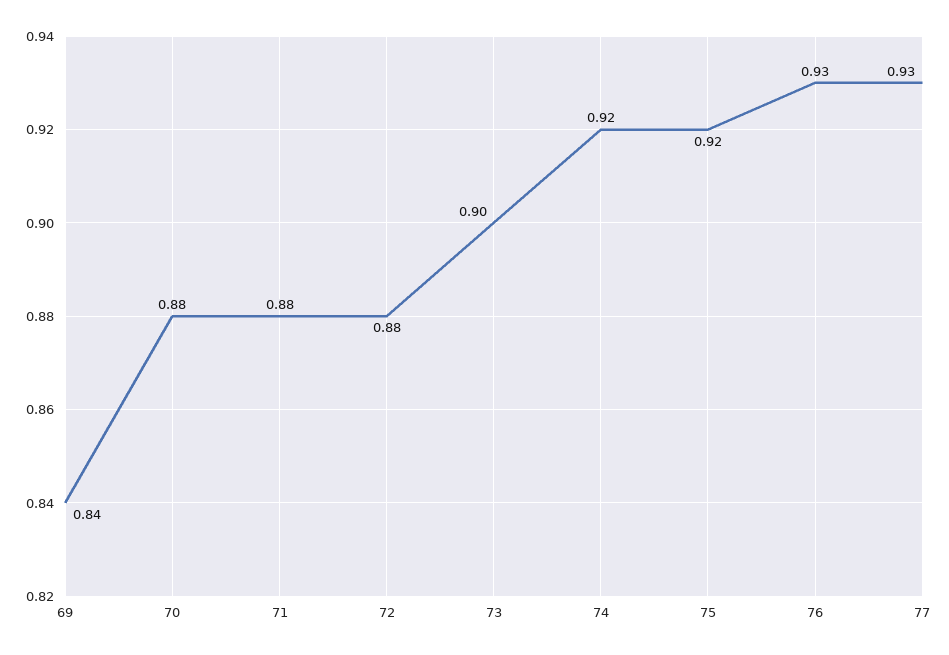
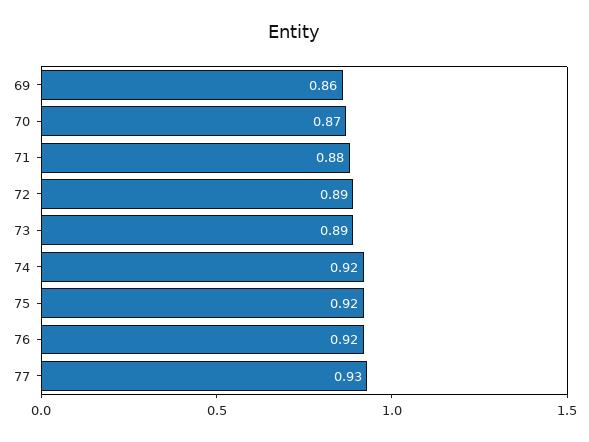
69: 0.84 -> 0.86
70: 0.88 -> 0.87
72: 0.88 -> 0.89
73: 0.9 -> 0.89
76: 0.93 -> 0.92

